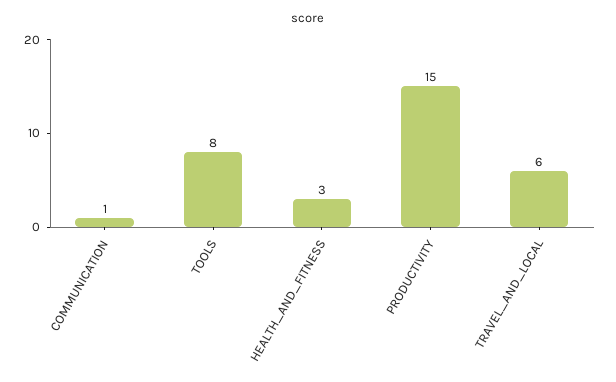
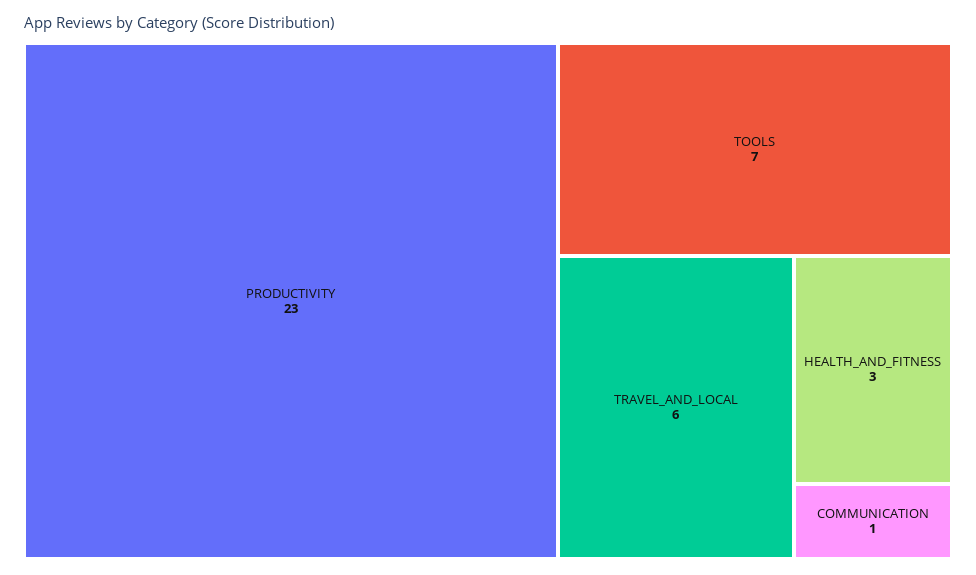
TOOLS: 8 -> 7
PRODUCTIVITY: 15 -> 23

